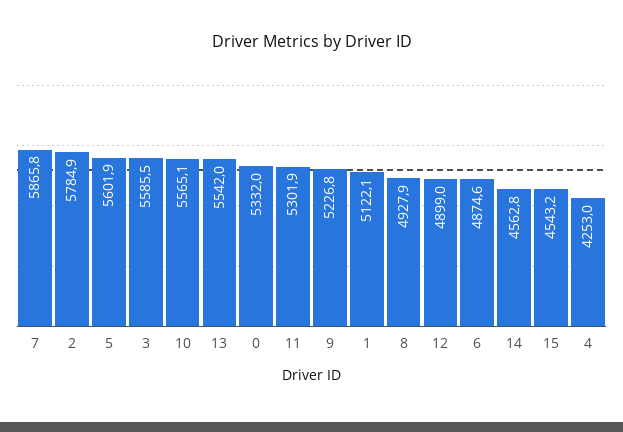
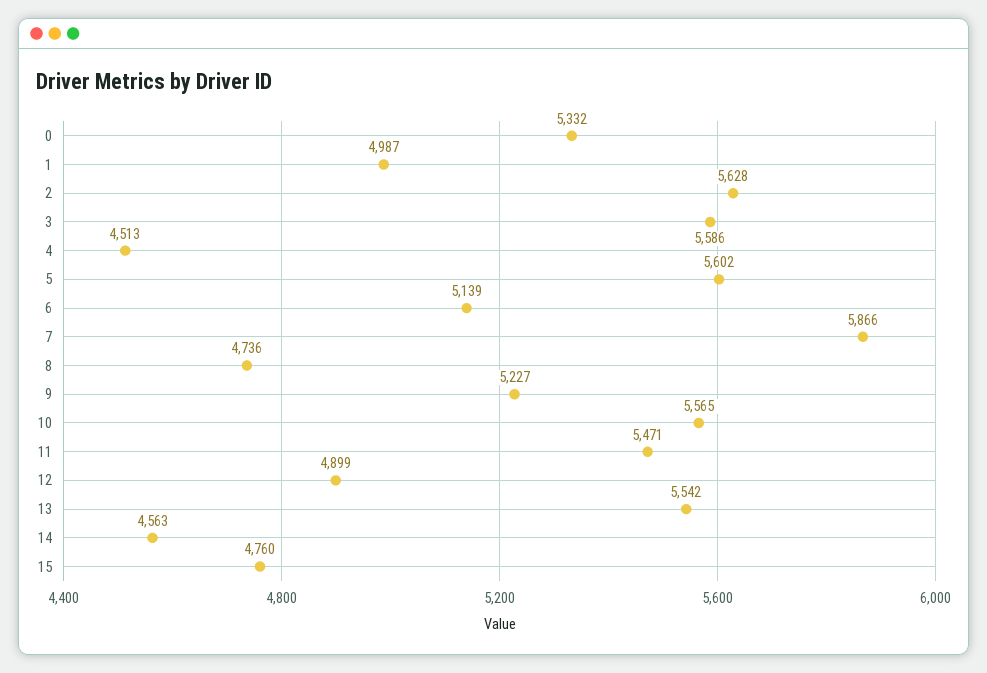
2: 5784.9 -> 5628
11: 5301.9 -> 5471
1: 5122.1 -> 4987
8: 4927.9 -> 4736
6: 4874.6 -> 5139
15: 4543.2 -> 4760
4: 4253 -> 4513

